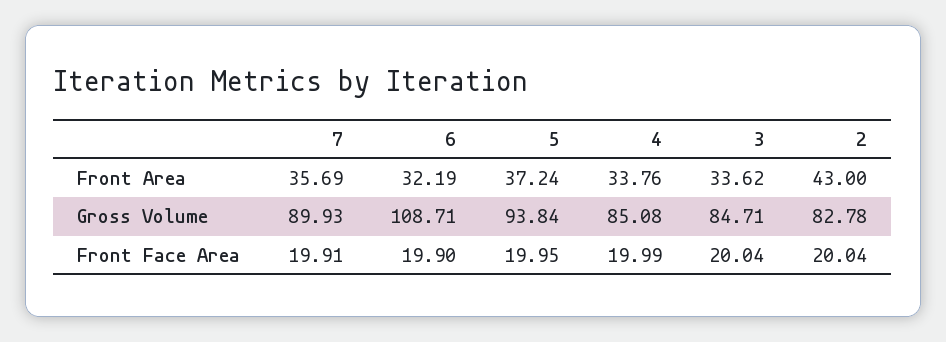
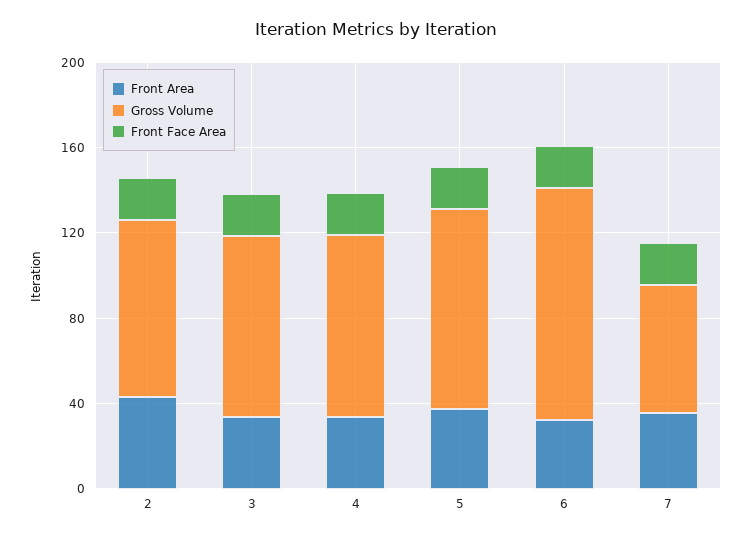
Gross Volume, 7: 89.93 -> 60

